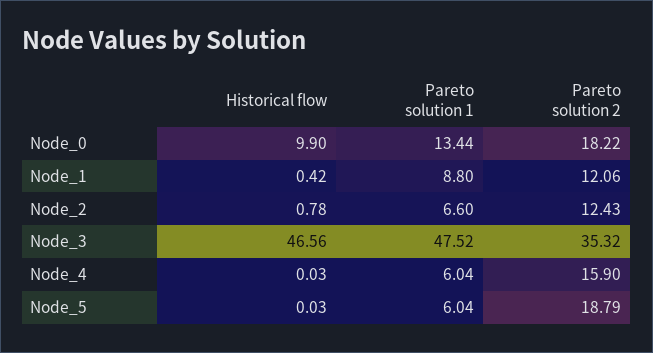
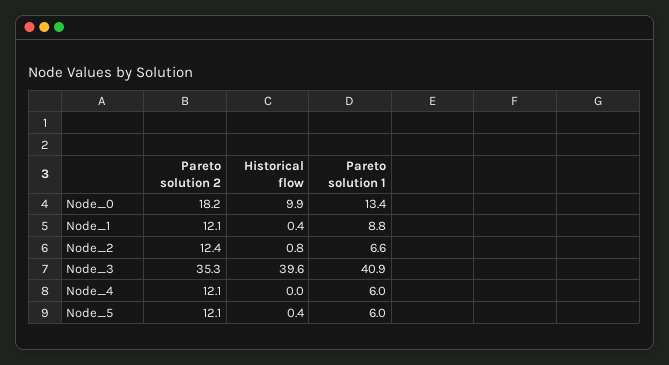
Historical flow, Node_3: 46.56 -> 39.6
Pareto solution 1, Node_3: 47.52 -> 40.9
Pareto solution 2, Node_4: 15.9 -> 12.1
Historical flow, Node_5: 0.03 -> 0.4
Pareto solution 2, Node_5: 18.79 -> 12.1

